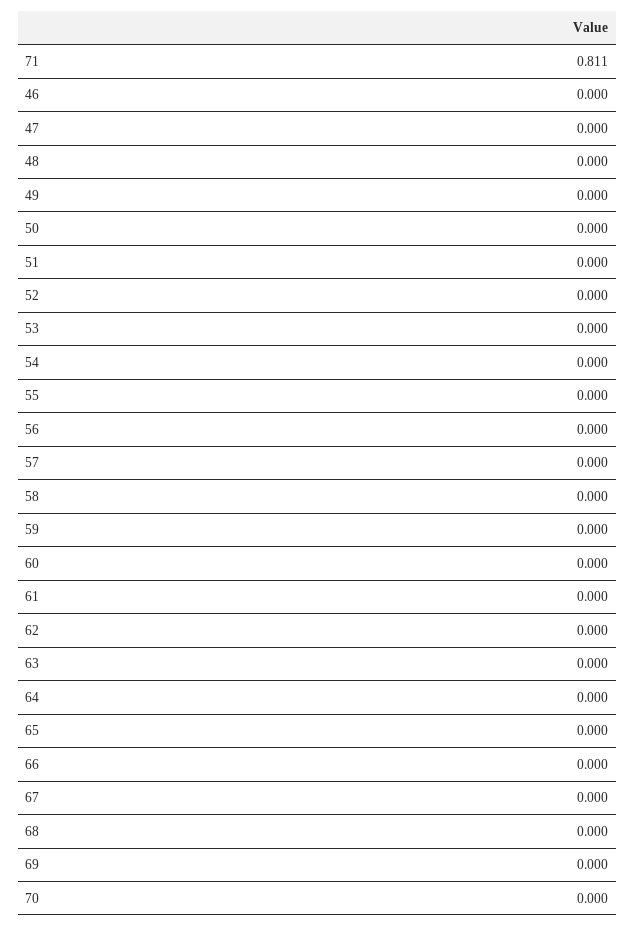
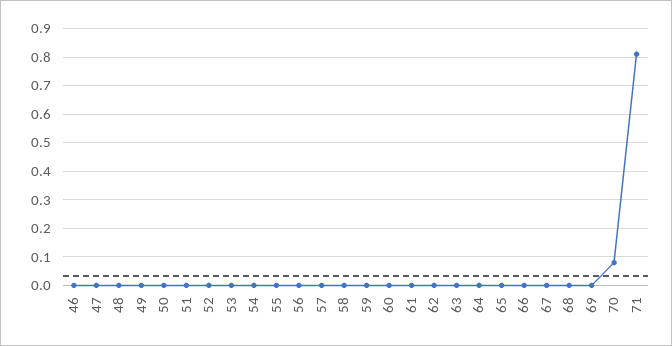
70: 0 -> 0.075

